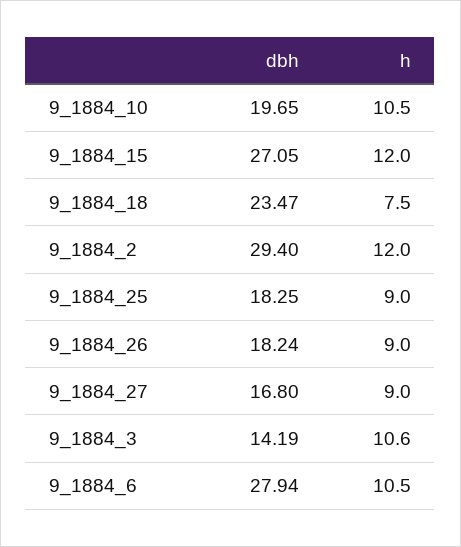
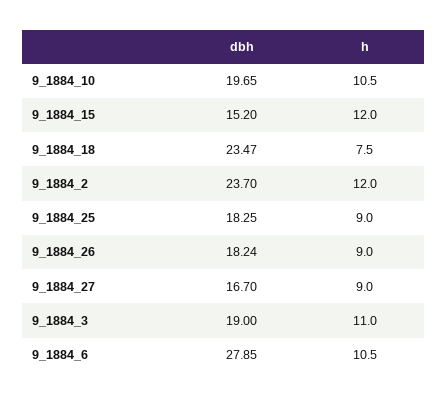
dbh, 9_1884_15: 27.05 -> 15.2
dbh, 9_1884_2: 29.4 -> 23.7
dbh, 9_1884_27: 16.8 -> 16.7
dbh, 9_1884_3: 14.19 -> 19
h, 9_1884_3: 10.6 -> 11
dbh, 9_1884_6: 27.94 -> 27.85

